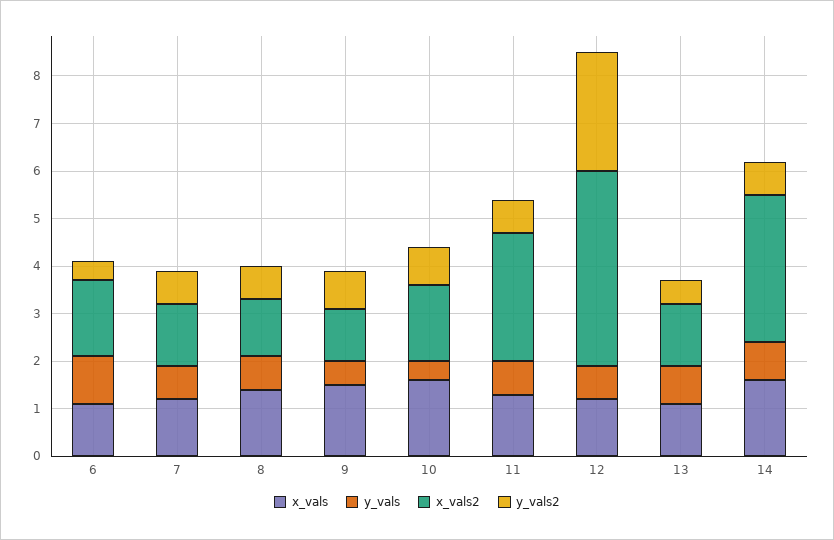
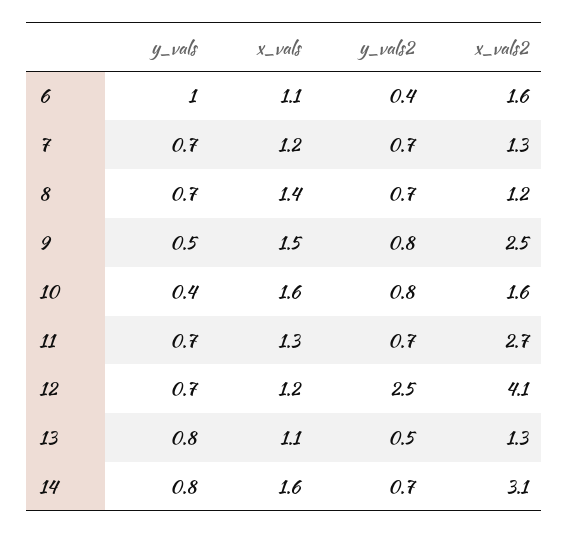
x_vals2, 9: 1 -> 2.5

